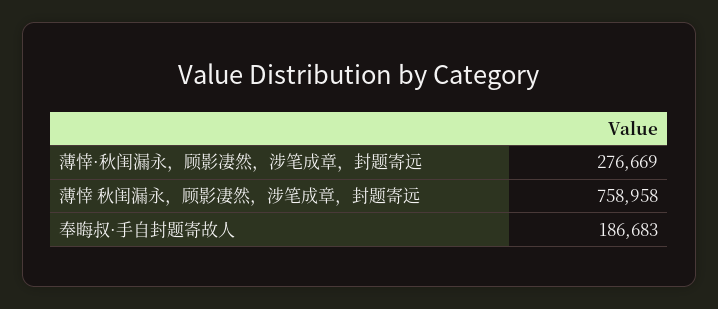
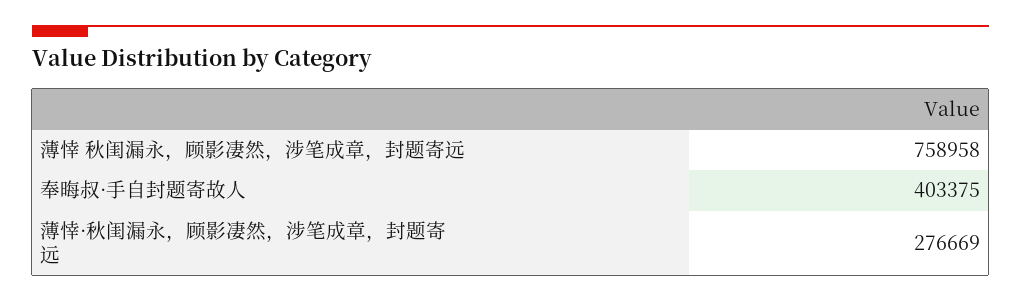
奉晦叔·手自封题寄故人: 186683 -> 403375

